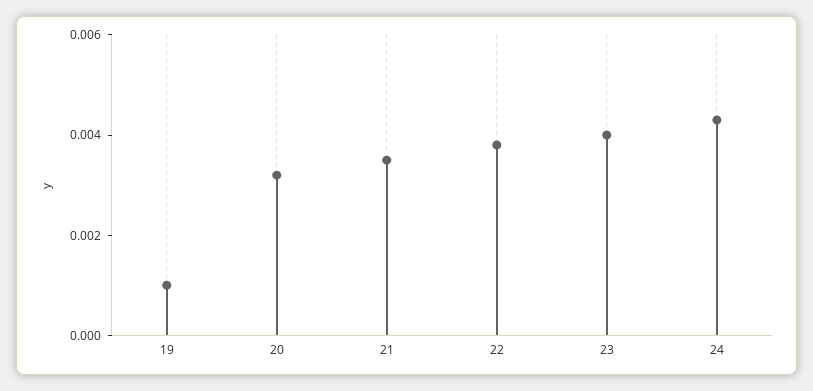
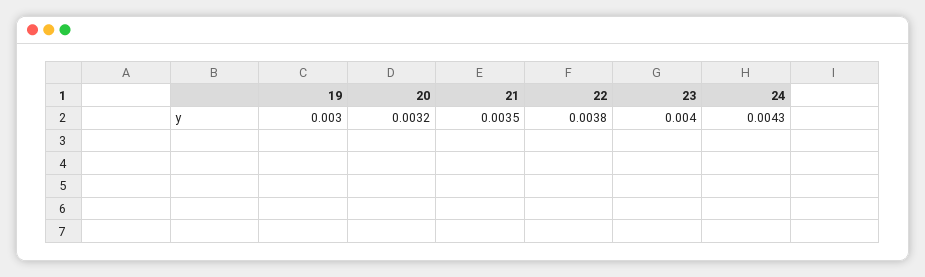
19: 0.001 -> 0.003

